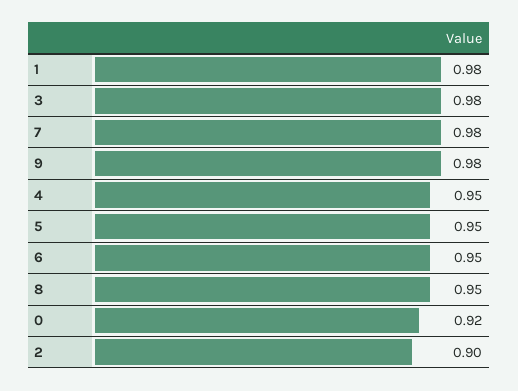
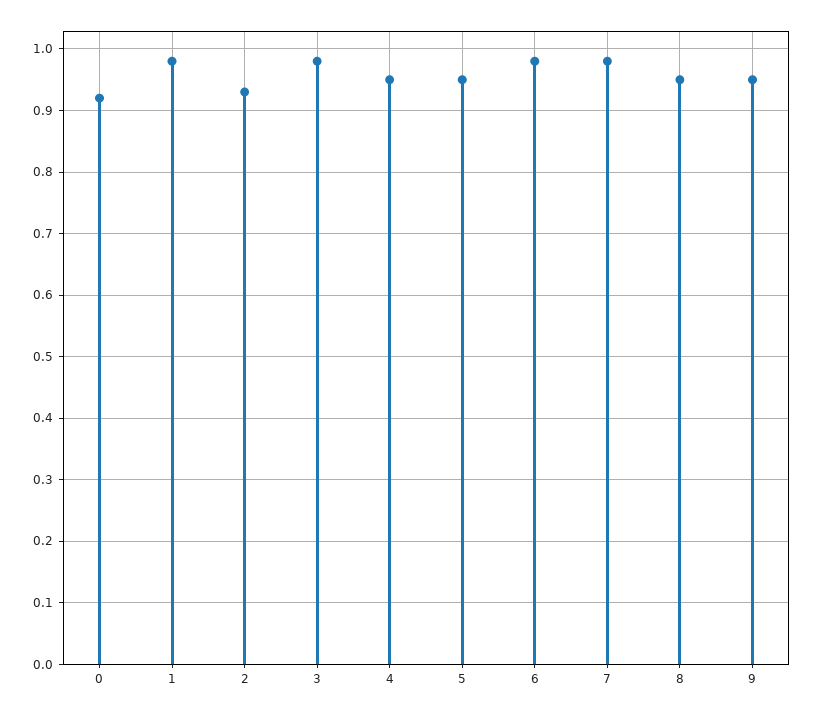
9: 0.98 -> 0.95
6: 0.95 -> 0.98
2: 0.9 -> 0.93

